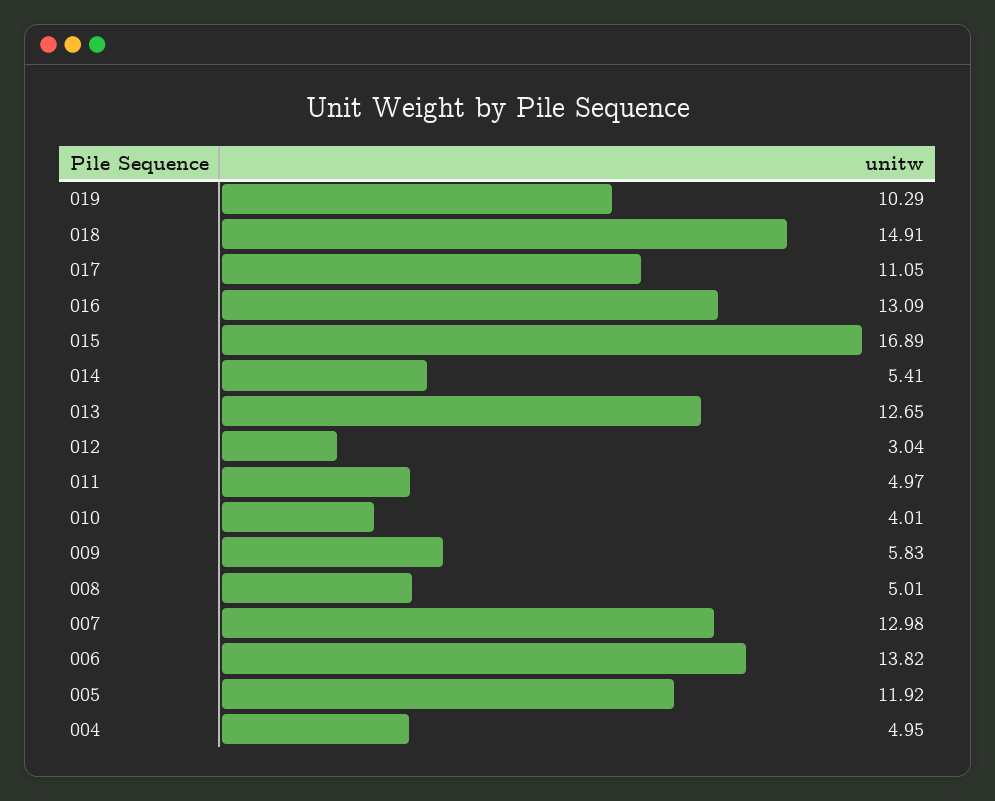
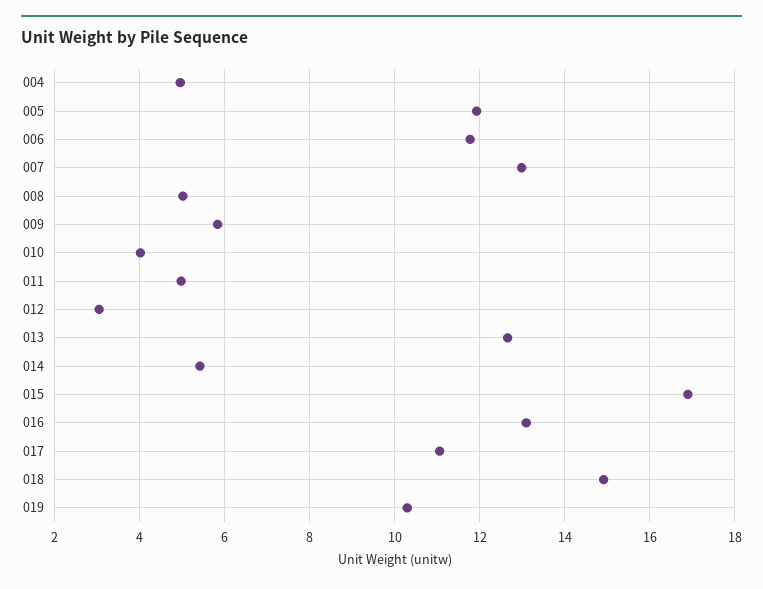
006: 13.82 -> 11.8

